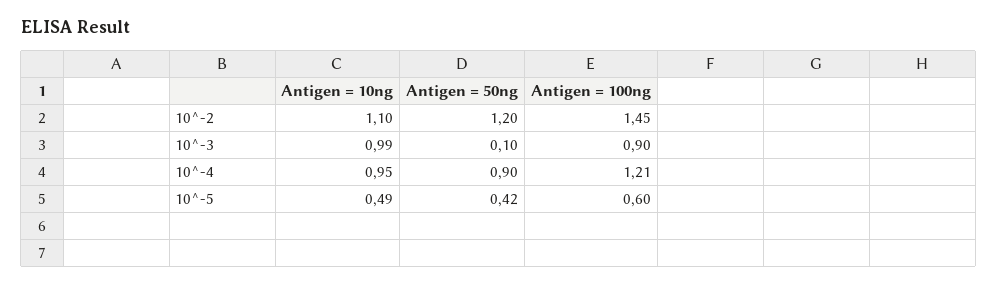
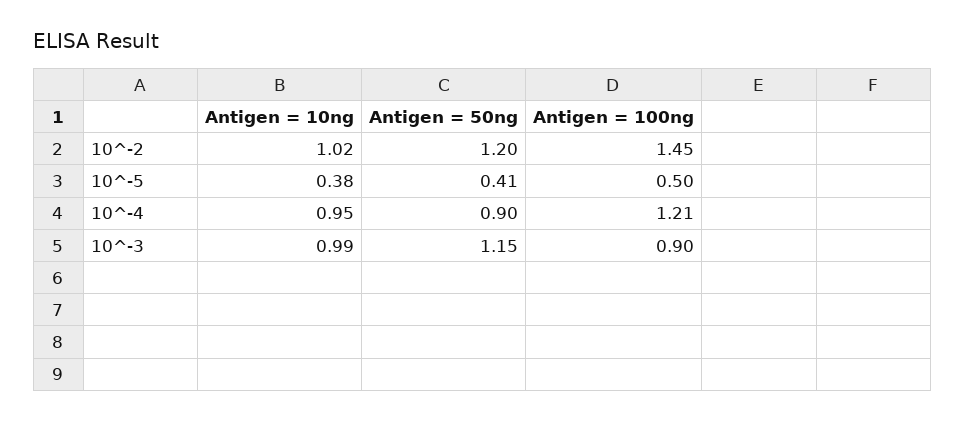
Antigen = 10ng, 10^-2: 1.1 -> 1.02
Antigen = 50ng, 10^-3: 0.1 -> 1.15
Antigen = 10ng, 10^-5: 0.49 -> 0.38
Antigen = 50ng, 10^-5: 0.42 -> 0.41
Antigen = 100ng, 10^-5: 0.6 -> 0.5

